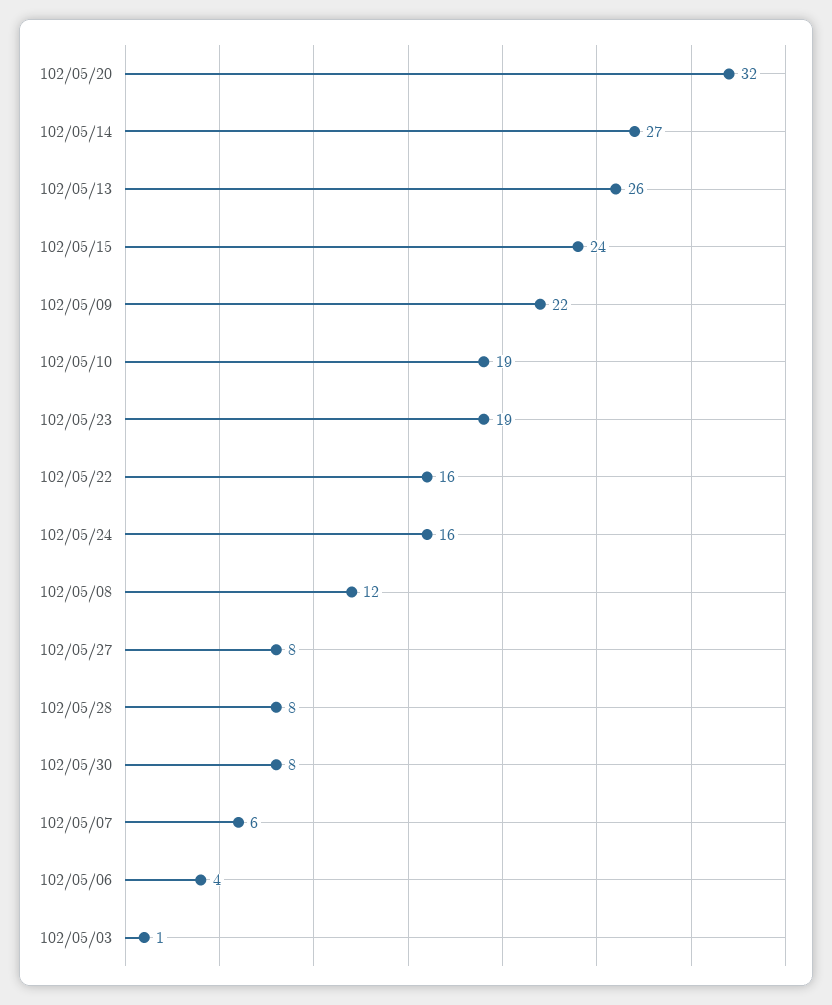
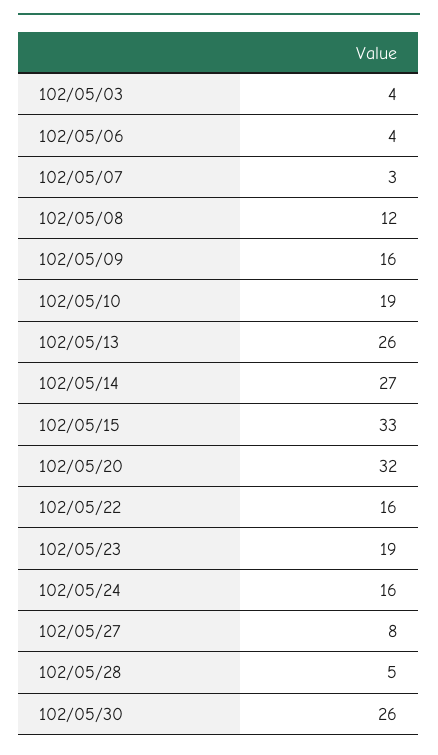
102/05/15: 24 -> 33
102/05/09: 22 -> 16
102/05/28: 8 -> 5
102/05/30: 8 -> 26
102/05/07: 6 -> 3
102/05/03: 1 -> 4

